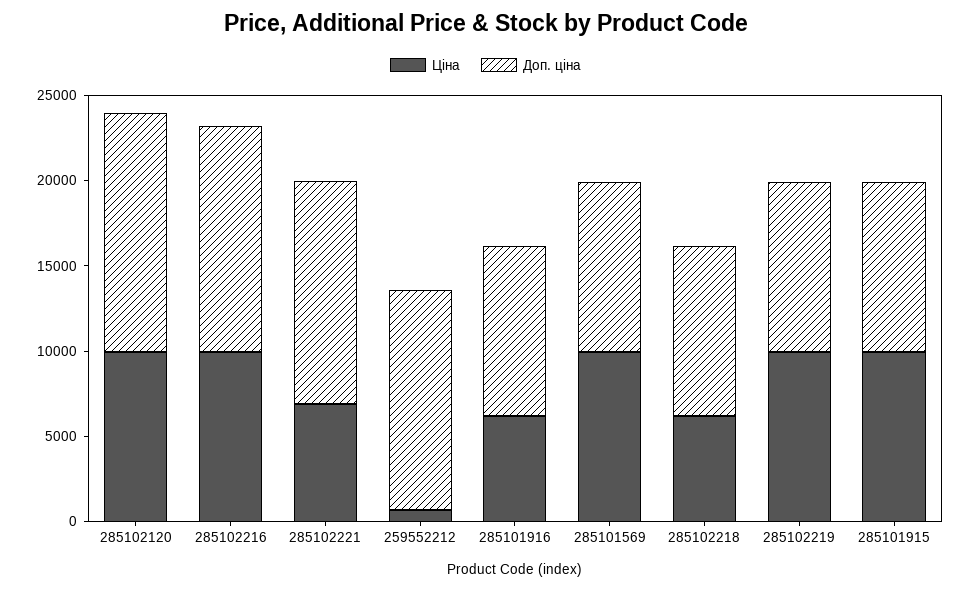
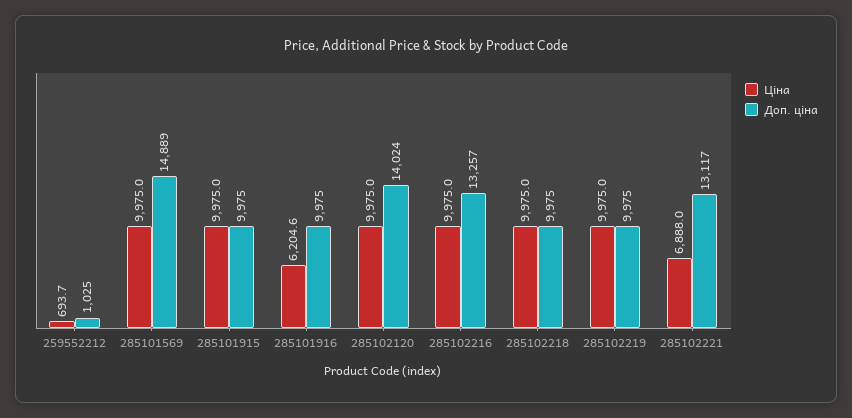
Доп. ціна, 259552212: 13000 -> 1025
Доп. ціна, 285101569: 10000 -> 14889
Ціна, 285102218: 6000 -> 9975

